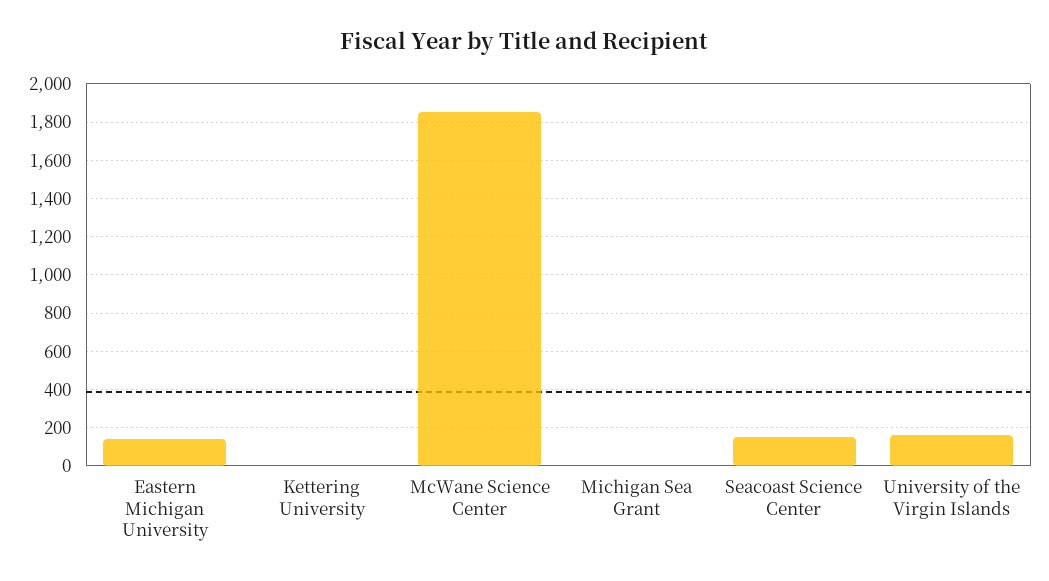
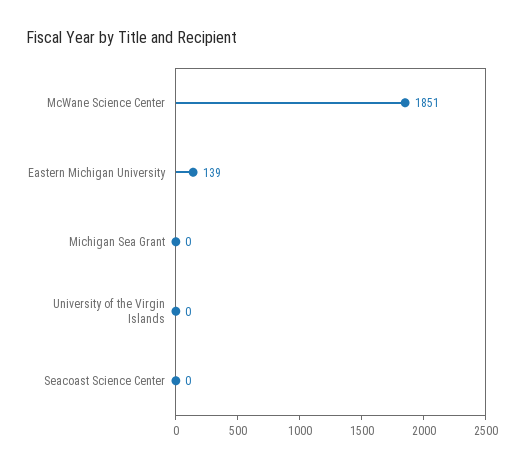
Kettering University: 0 -> none
Seacoast Science Center: 150 -> 0
University of the Virgin Islands: 150 -> 0

